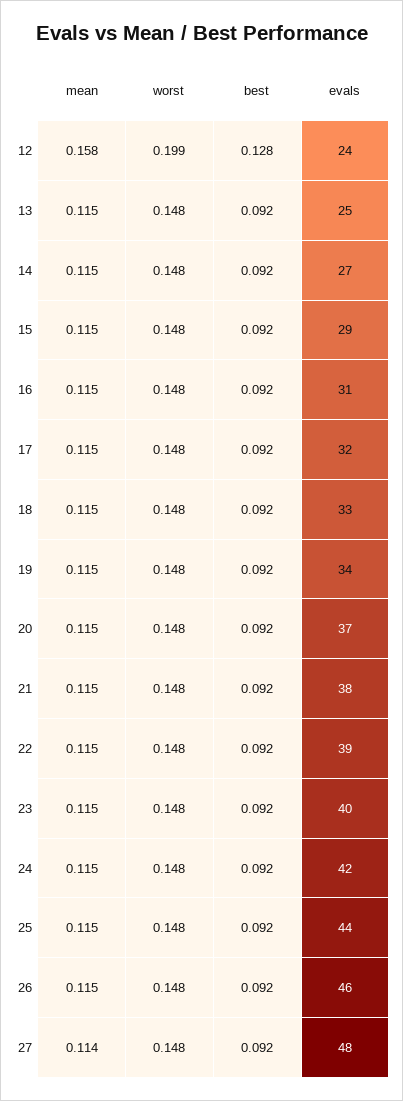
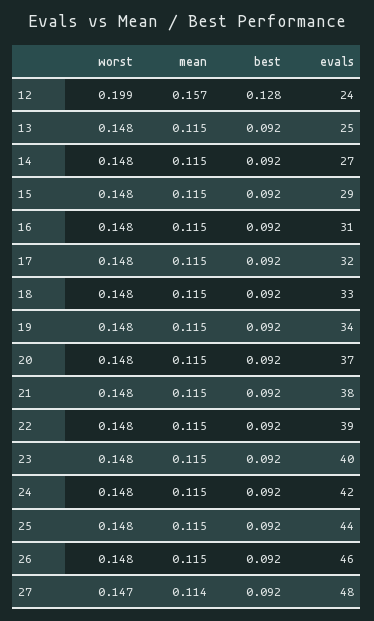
mean, 12: 0.158 -> 0.157
worst, 27: 0.148 -> 0.147

